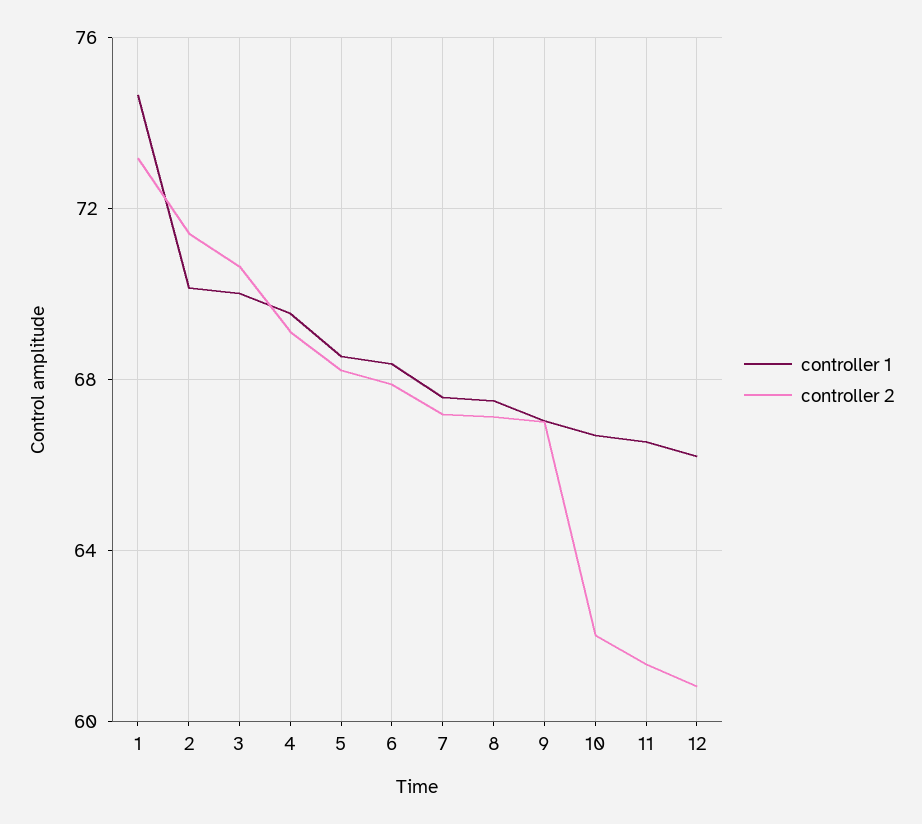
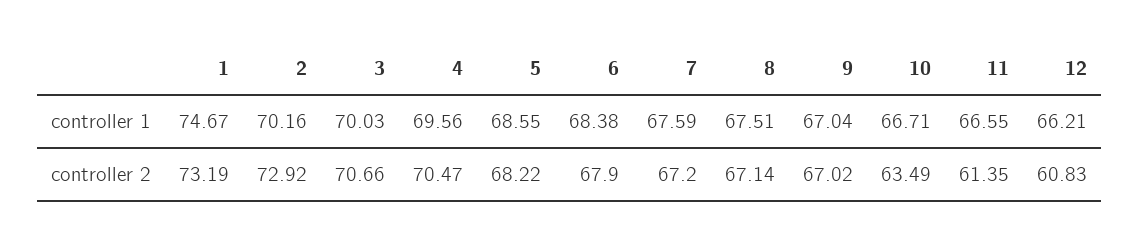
controller 2, 2: 71.5 -> 72.92
controller 2, 4: 69 -> 70.47
controller 2, 10: 62 -> 63.49

